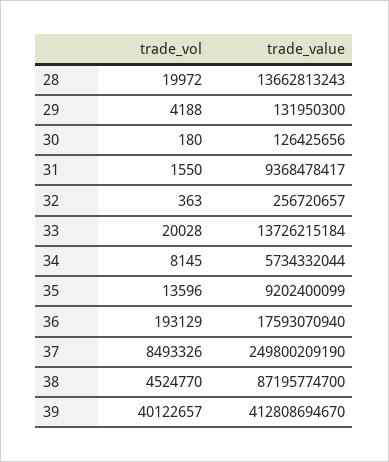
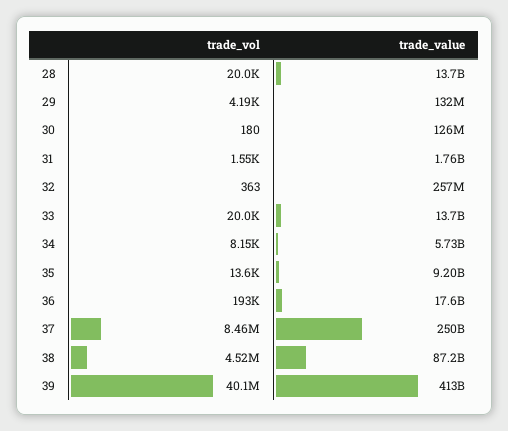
trade_value, 31: 9368478417 -> 1760000000
trade_vol, 37: 8493326 -> 8460000

